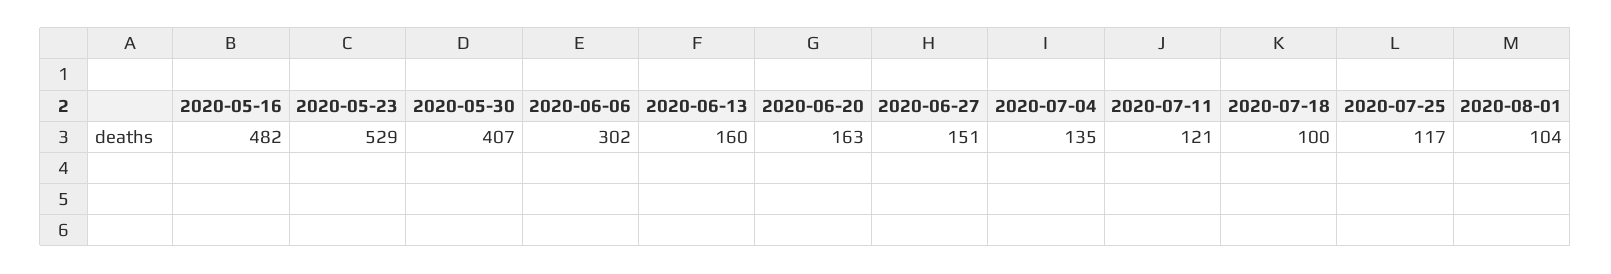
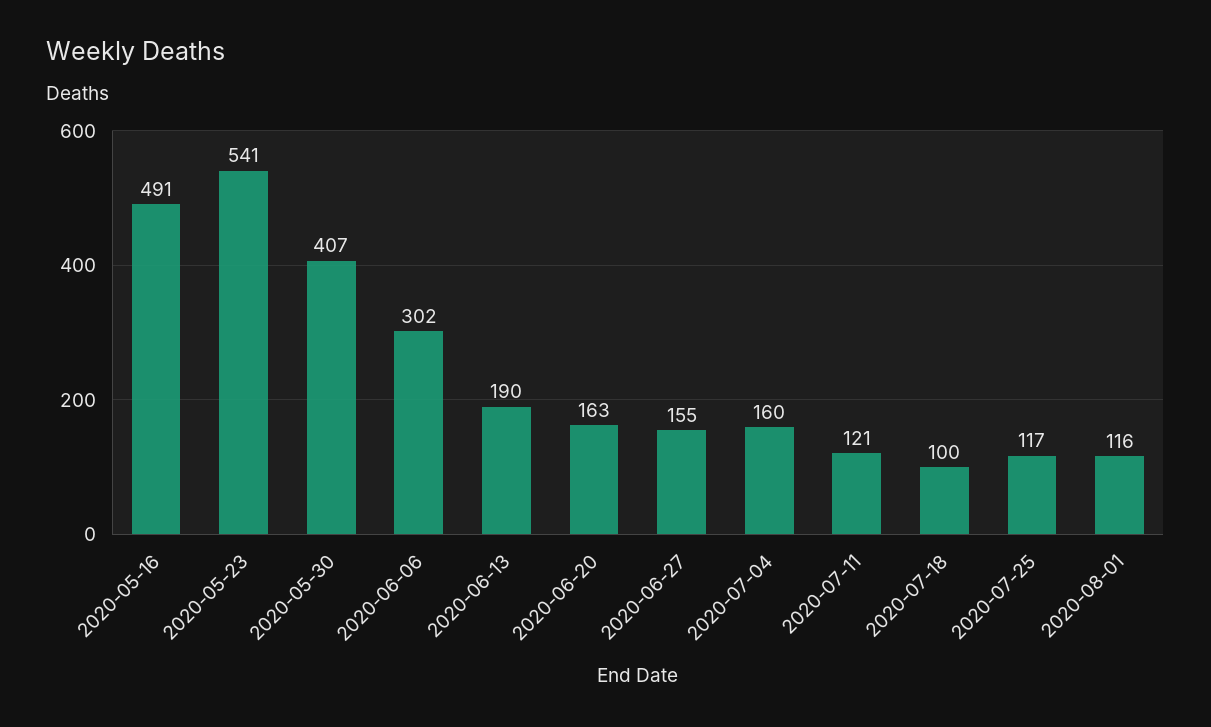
2020-05-16: 482 -> 491
2020-05-23: 529 -> 541
2020-06-13: 160 -> 190
2020-06-27: 151 -> 155
2020-07-04: 135 -> 160
2020-08-01: 104 -> 116

